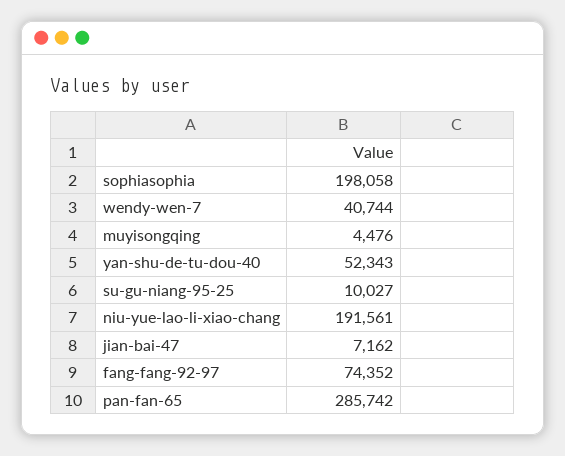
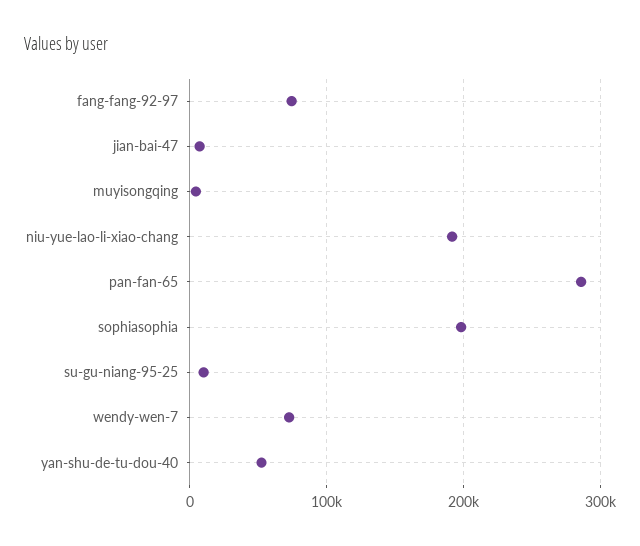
wendy-wen-7: 40744 -> 70000

